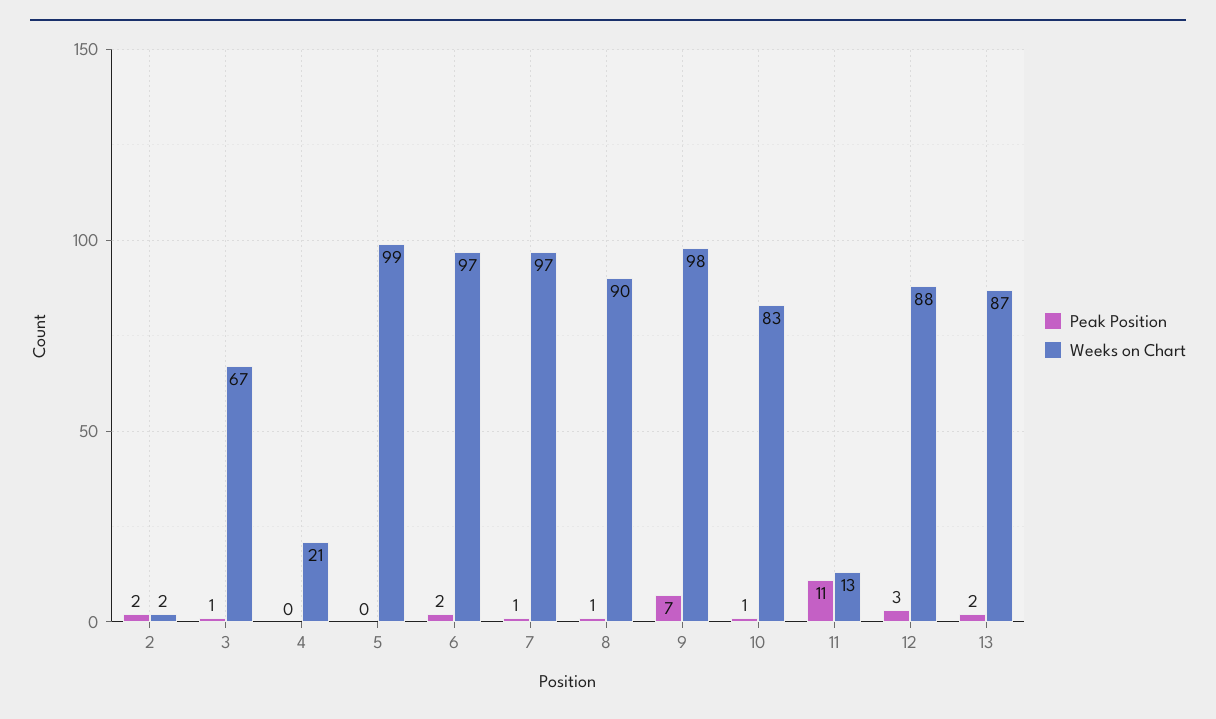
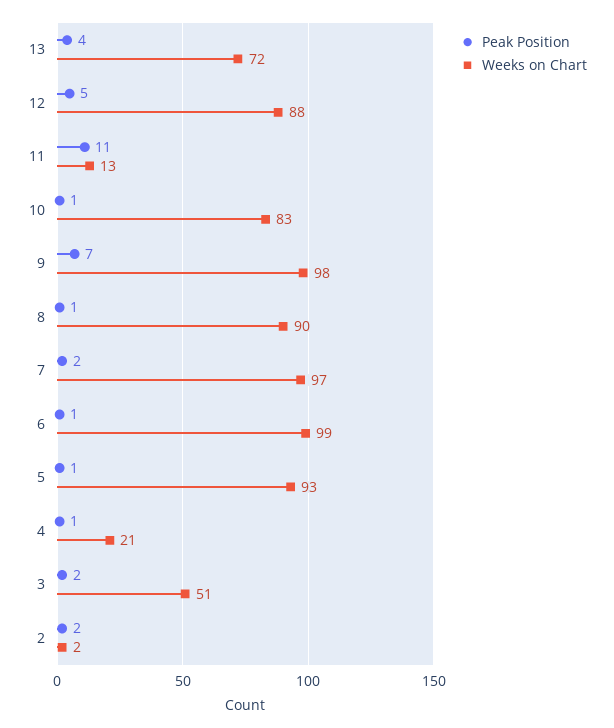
Peak Position, 3: 1 -> 2
Weeks on Chart, 3: 67 -> 51
Peak Position, 4: 0 -> 1
Peak Position, 5: 0 -> 1
Weeks on Chart, 5: 99 -> 93
Peak Position, 6: 2 -> 1
Weeks on Chart, 6: 97 -> 99
Peak Position, 7: 1 -> 2
Peak Position, 12: 3 -> 5
Peak Position, 13: 2 -> 4
Weeks on Chart, 13: 87 -> 72

